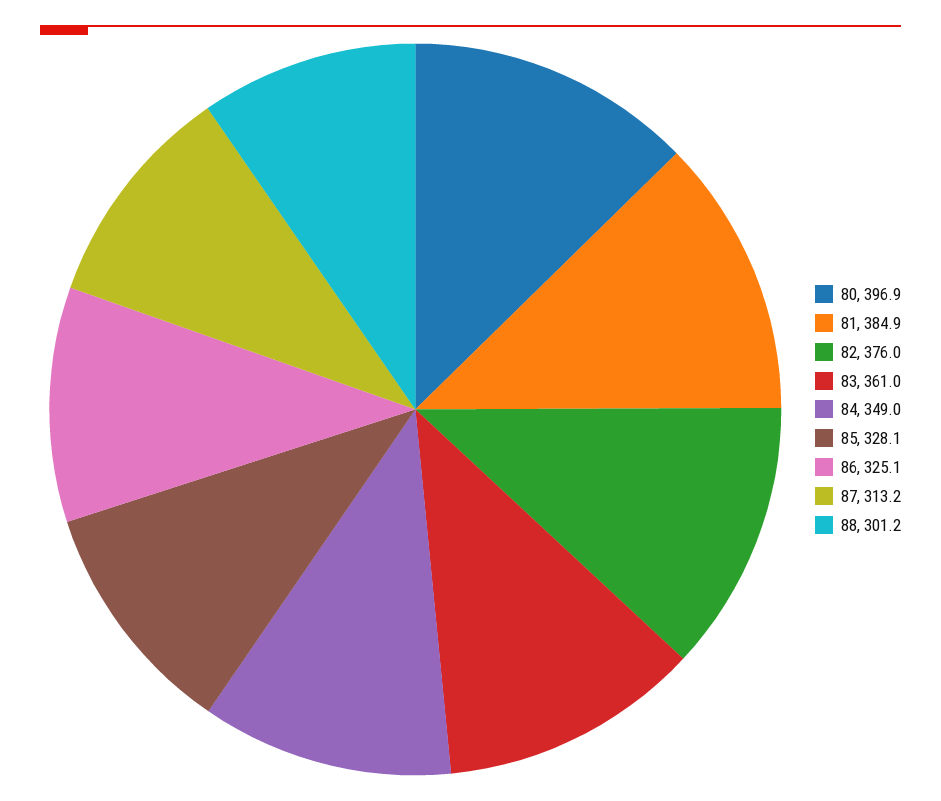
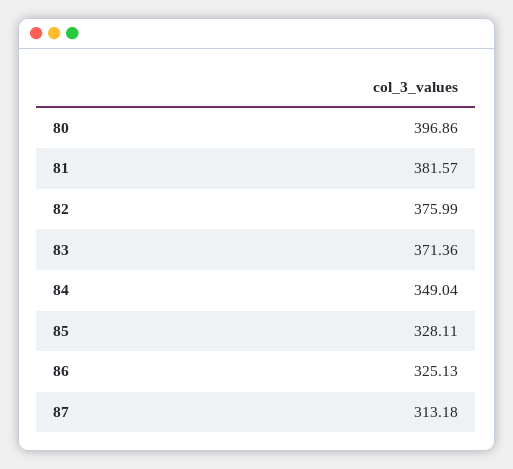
81: 384.9 -> 381.57
83: 361 -> 371.36
88: 301.2 -> none

